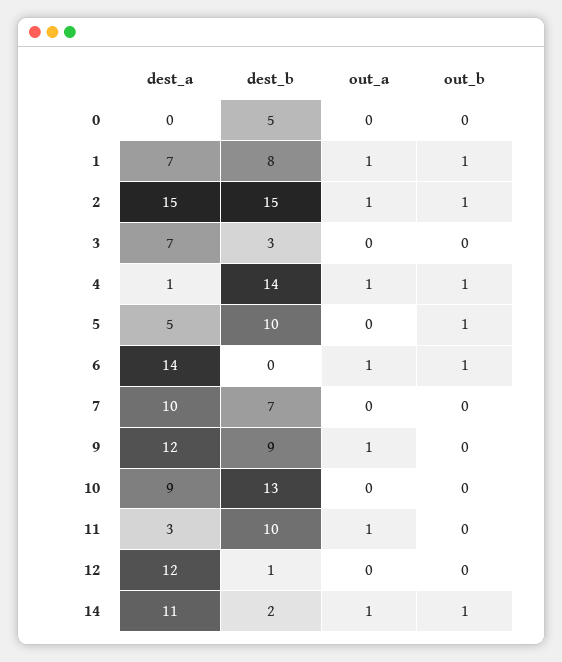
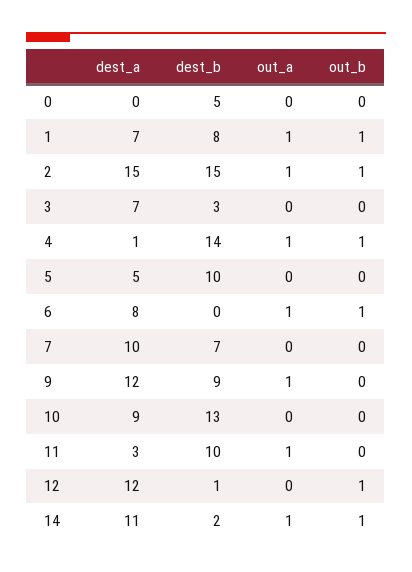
out_b, 5: 1 -> 0
dest_a, 6: 14 -> 8
out_b, 12: 0 -> 1

